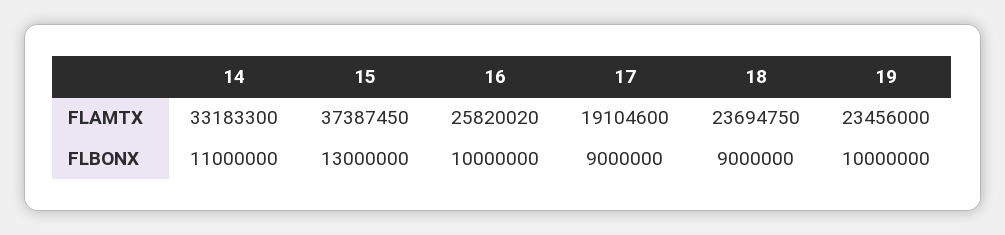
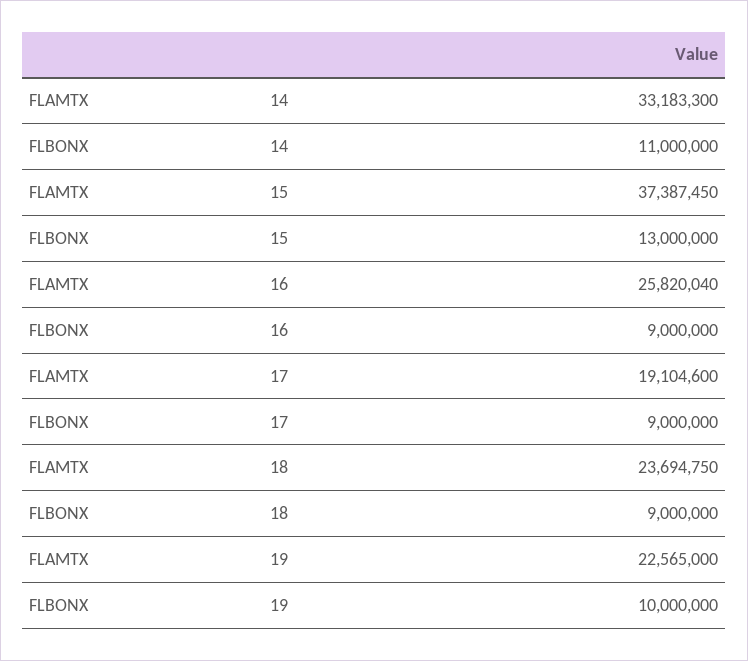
16, FLAMTX: 25820020 -> 25820040
19, FLAMTX: 23456000 -> 22565000
16, FLBONX: 10000000 -> 9000000

